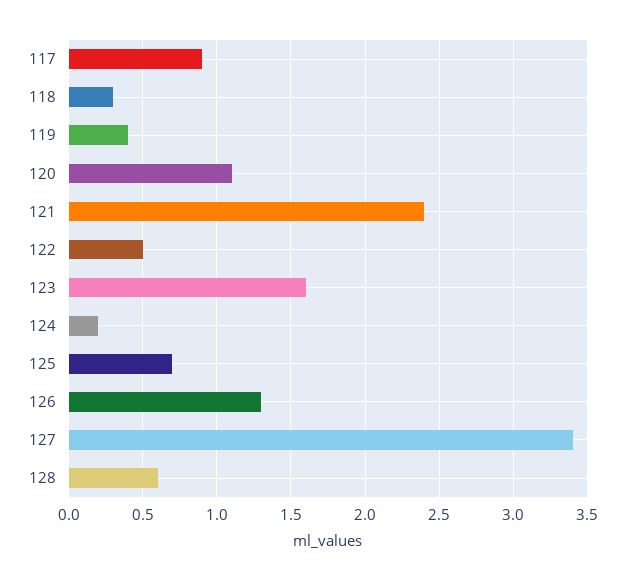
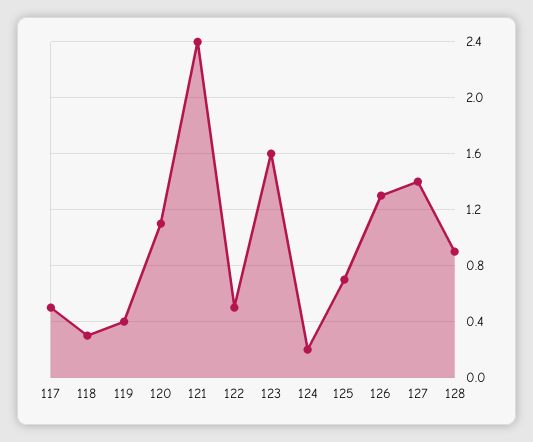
117: 0.9 -> 0.5
127: 3.4 -> 1.4
128: 0.6 -> 0.9

